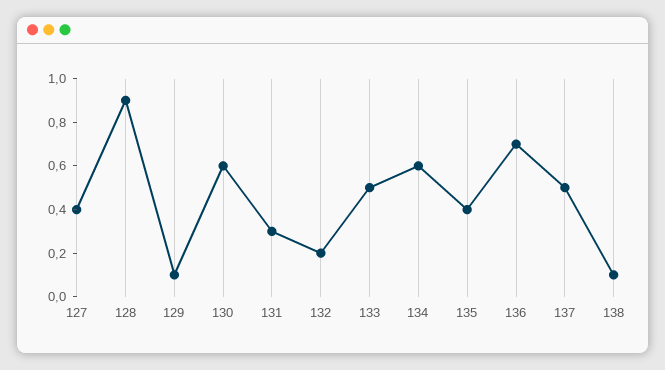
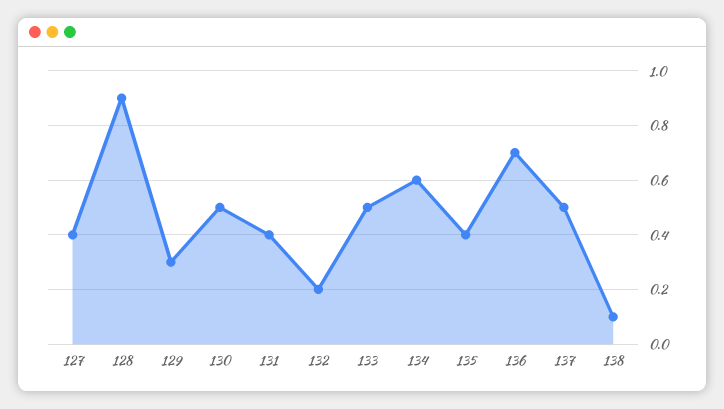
129: 0.1 -> 0.3
130: 0.6 -> 0.5
131: 0.3 -> 0.4

